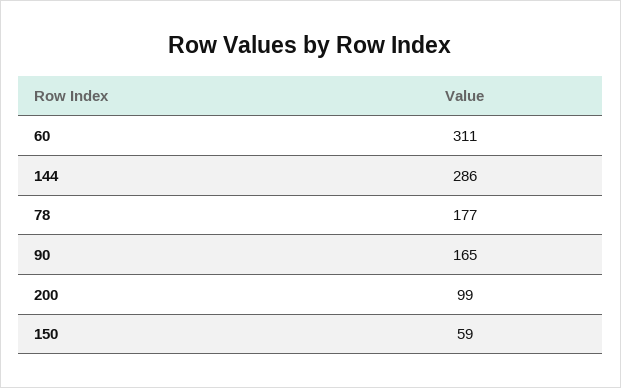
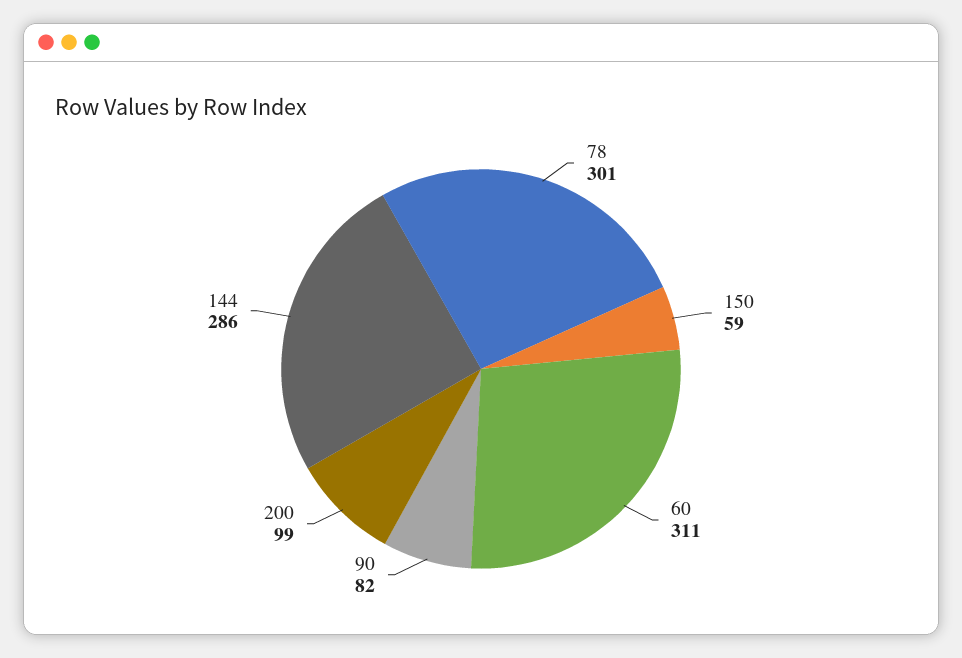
78: 177 -> 301
90: 165 -> 82

